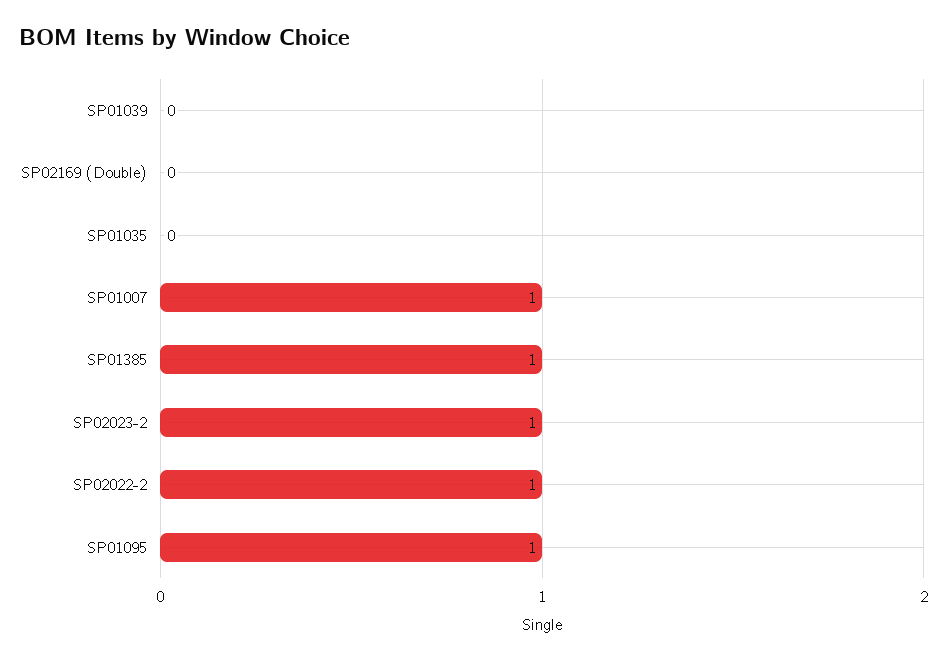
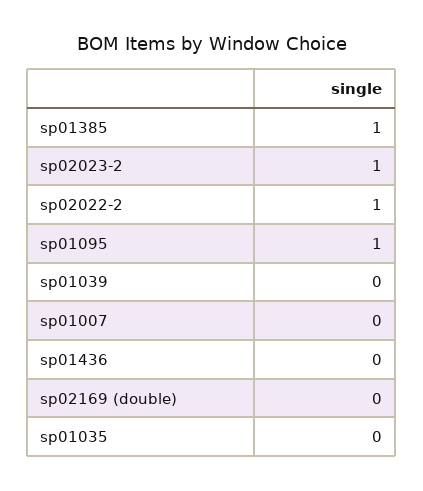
SP01007: 1 -> 0
sp01436: none -> 0

